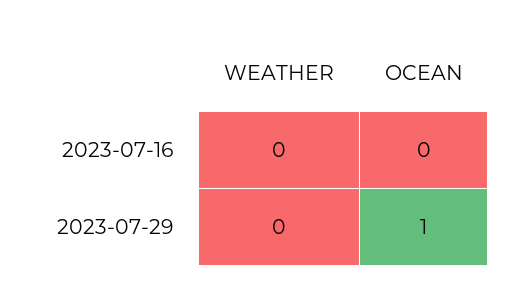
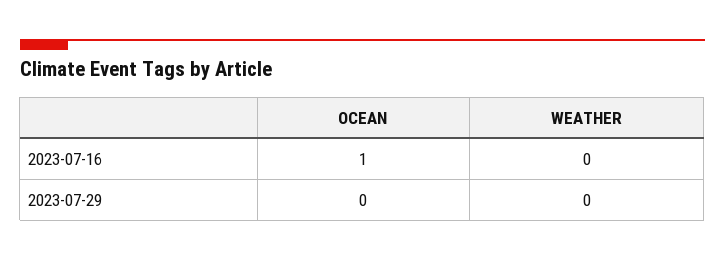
OCEAN, 2023-07-16: 0 -> 1
OCEAN, 2023-07-29: 1 -> 0

